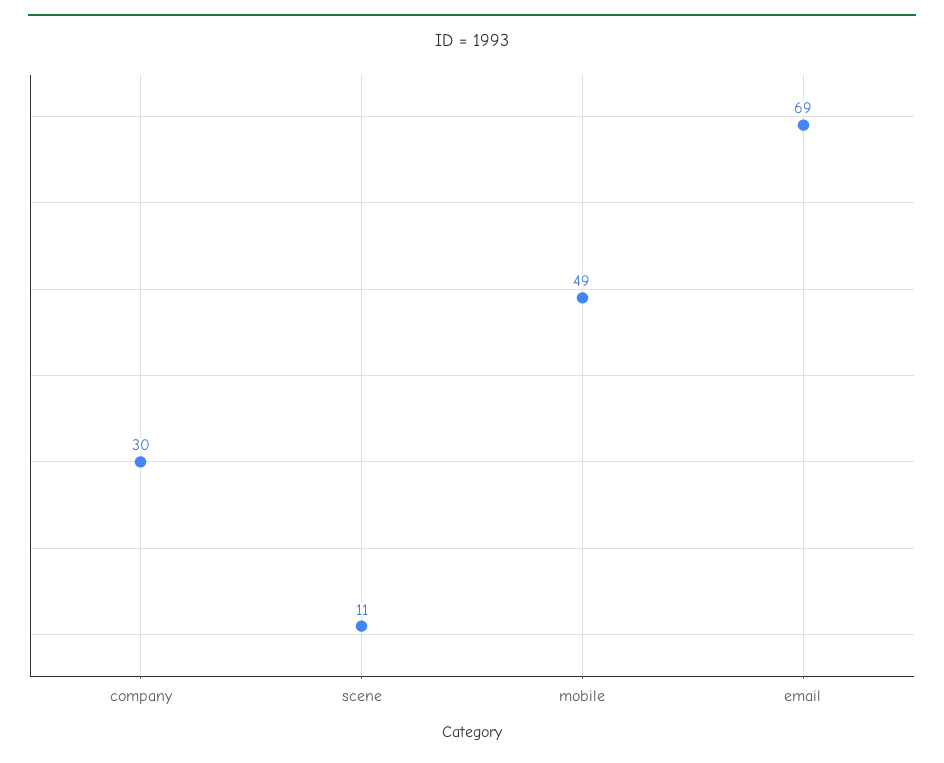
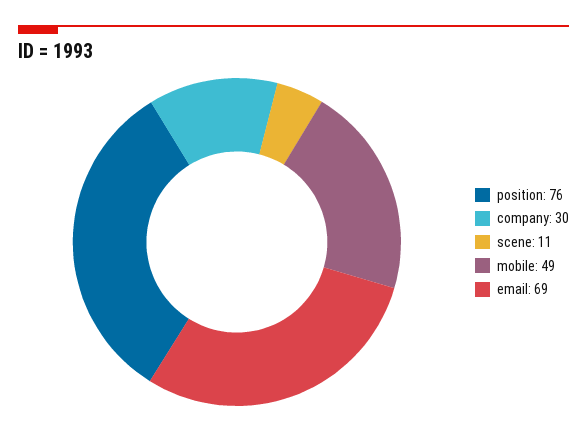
position: none -> 76

